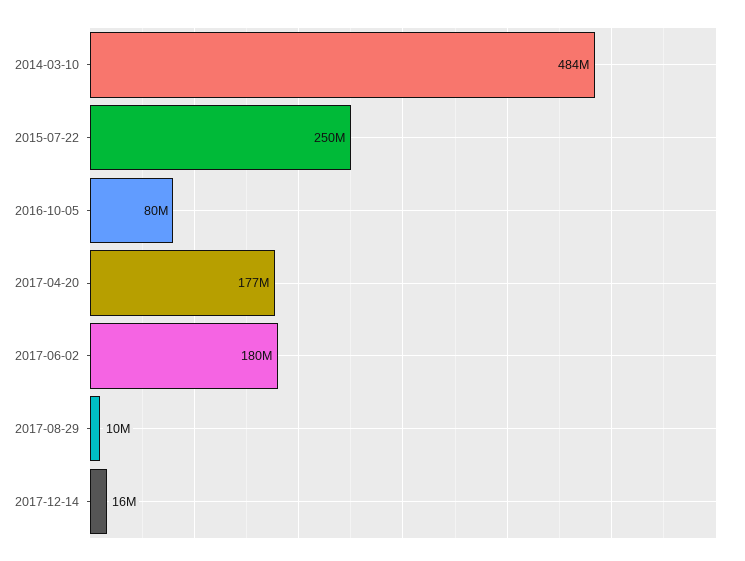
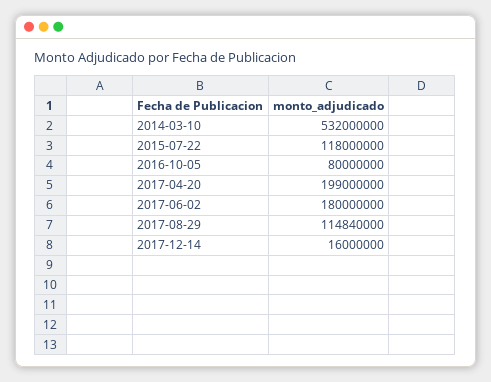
2014-03-10: 484000000 -> 532000000
2015-07-22: 250000000 -> 118000000
2017-04-20: 177000000 -> 199000000
2017-08-29: 10000000 -> 114840000

